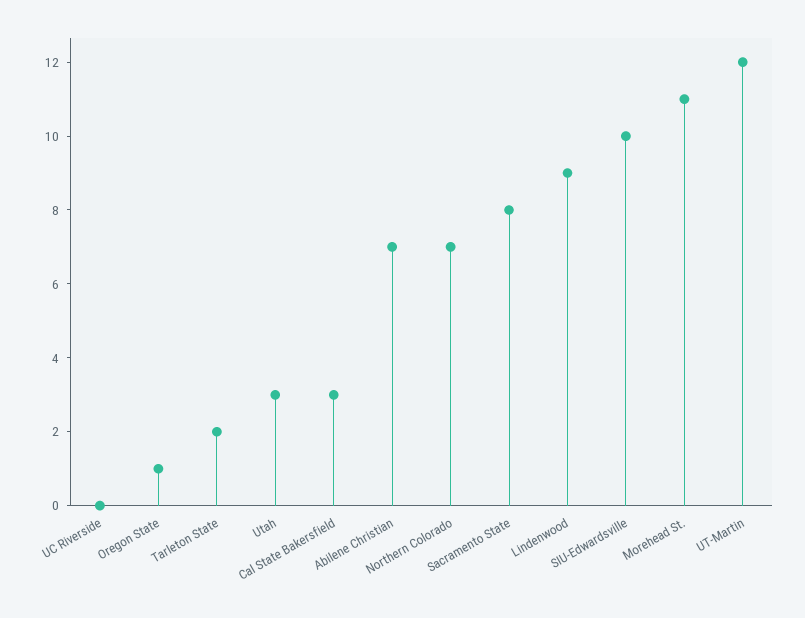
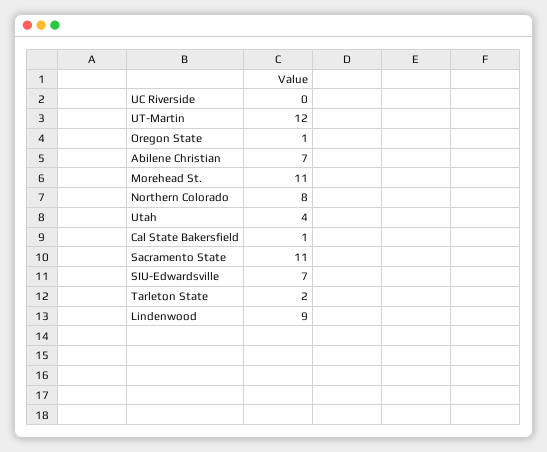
Utah: 3 -> 4
Cal State Bakersfield: 3 -> 1
Northern Colorado: 7 -> 8
Sacramento State: 8 -> 11
SIU-Edwardsville: 10 -> 7

